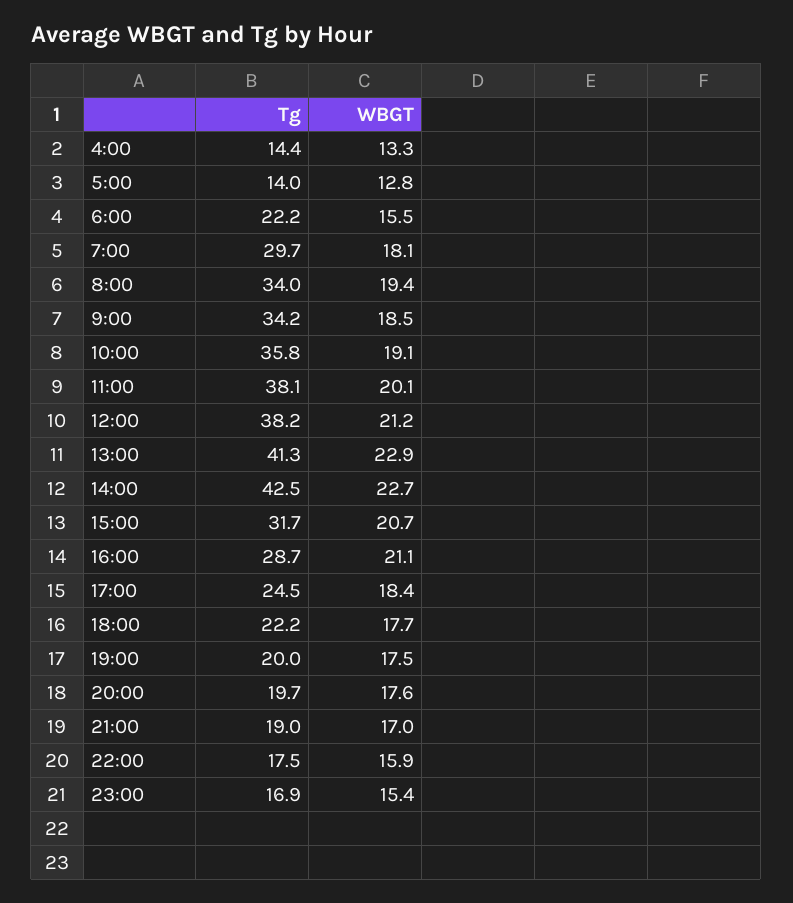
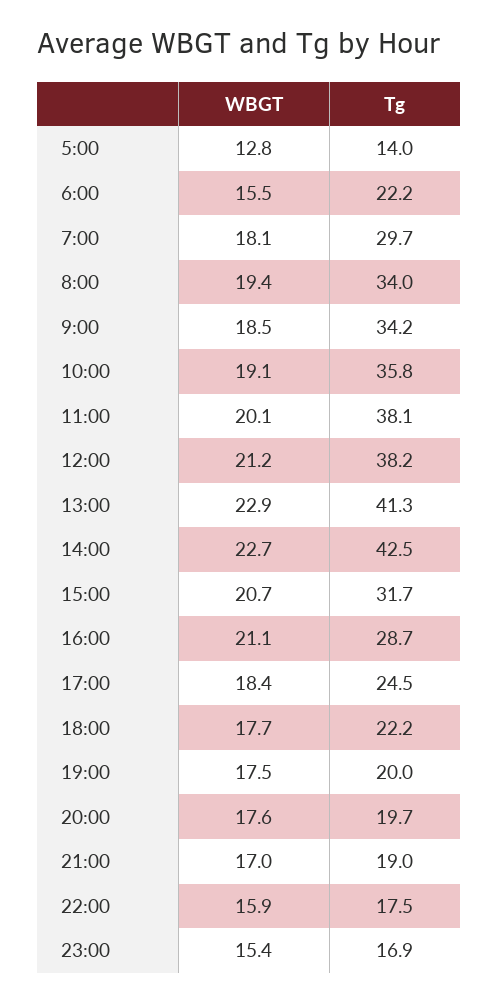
Tg, 4:00: 14.4 -> none
WBGT, 4:00: 13.3 -> none

